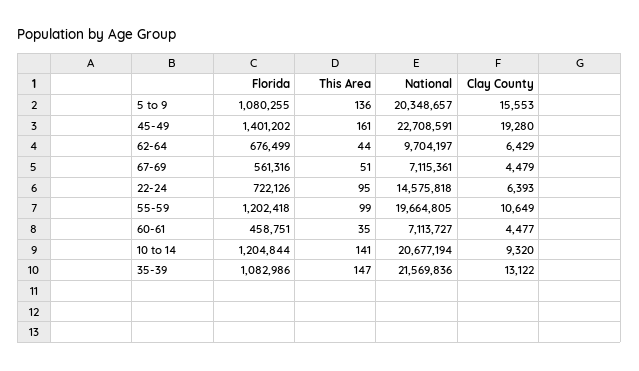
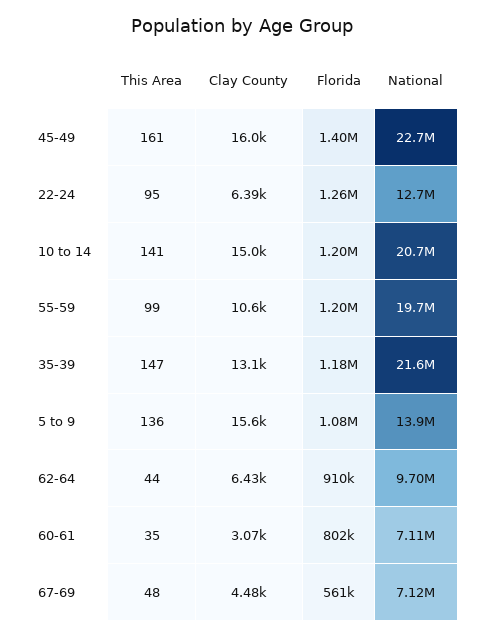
National, 5 to 9: 20348657 -> 13900000
Clay County, 45-49: 19280 -> 16000
Florida, 62-64: 676499 -> 910000
This Area, 67-69: 51 -> 48
Florida, 22-24: 722126 -> 1260000
National, 22-24: 14575818 -> 12700000
Florida, 60-61: 458751 -> 802000
Clay County, 60-61: 4477 -> 3070
Clay County, 10 to 14: 9320 -> 15000
Florida, 35-39: 1082986 -> 1180000

